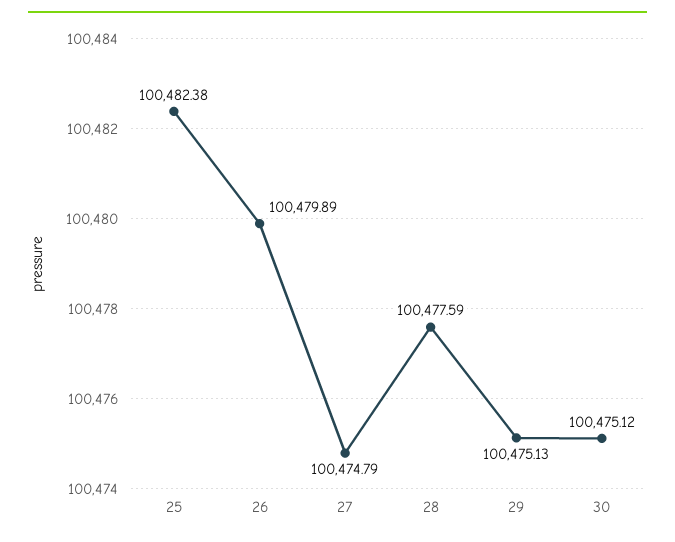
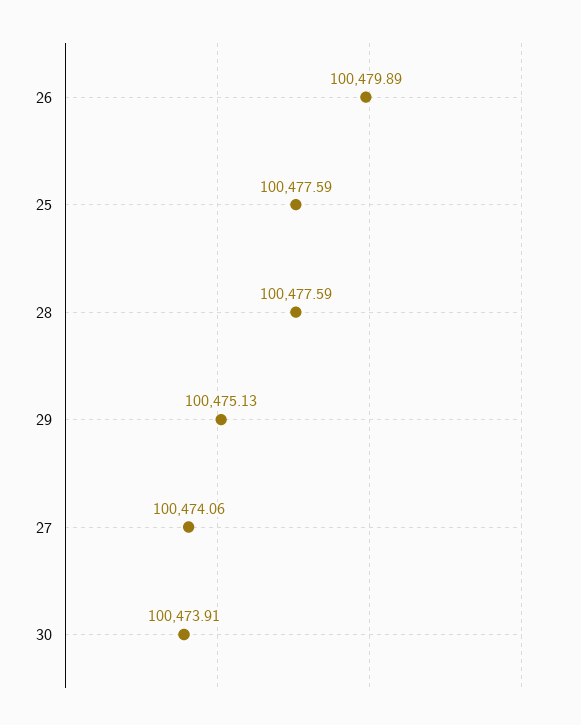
25: 100482.38 -> 100477.59
27: 100474.79 -> 100474.06
30: 100475.12 -> 100473.91

